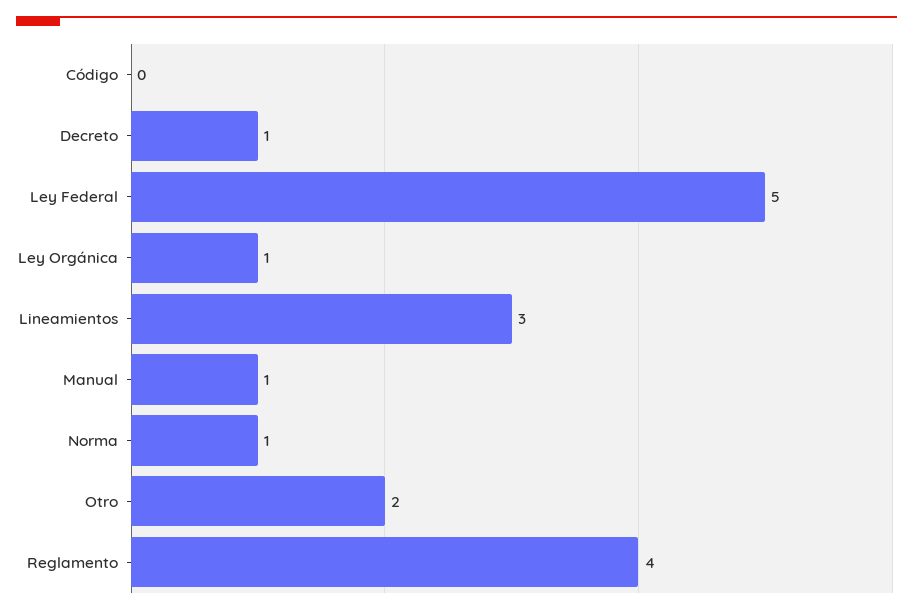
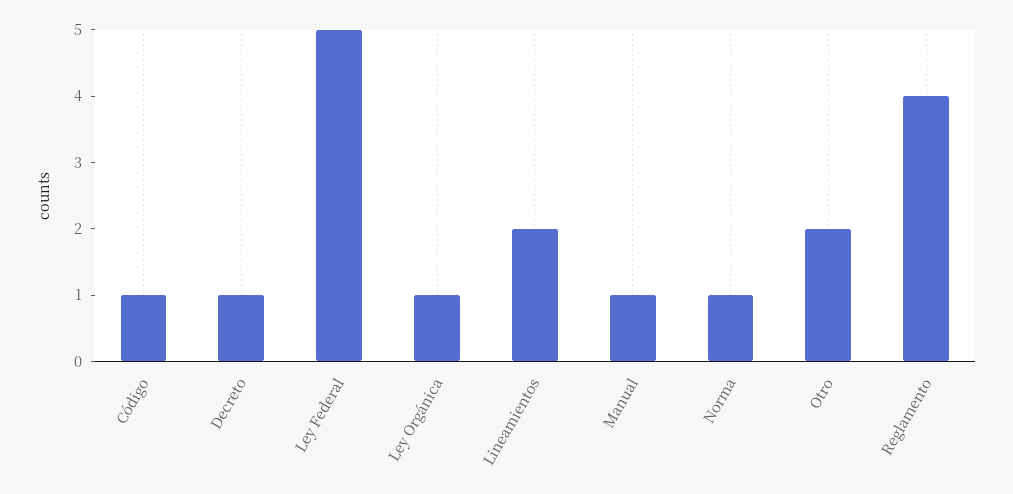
Código: 0 -> 1
Lineamientos: 3 -> 2

